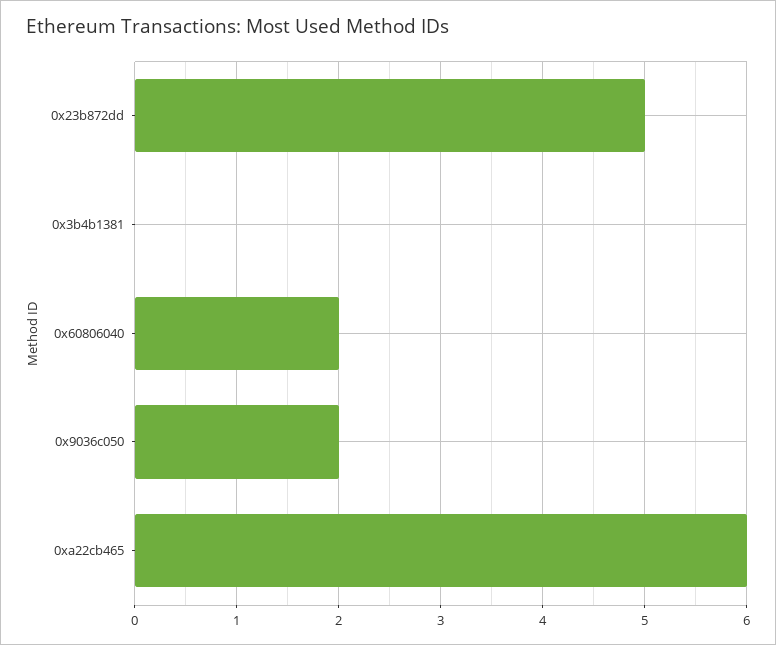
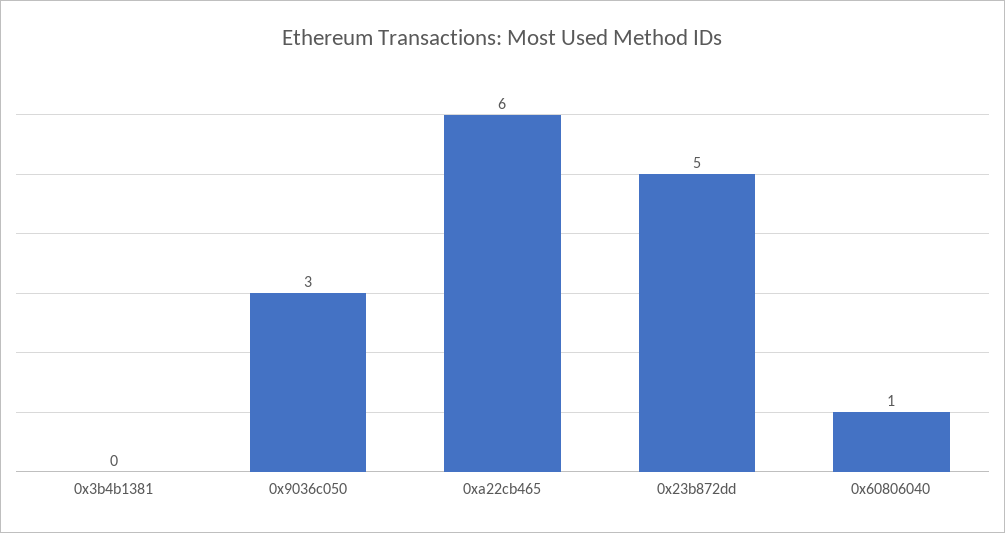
0x60806040: 2 -> 1
0x9036c050: 2 -> 3

